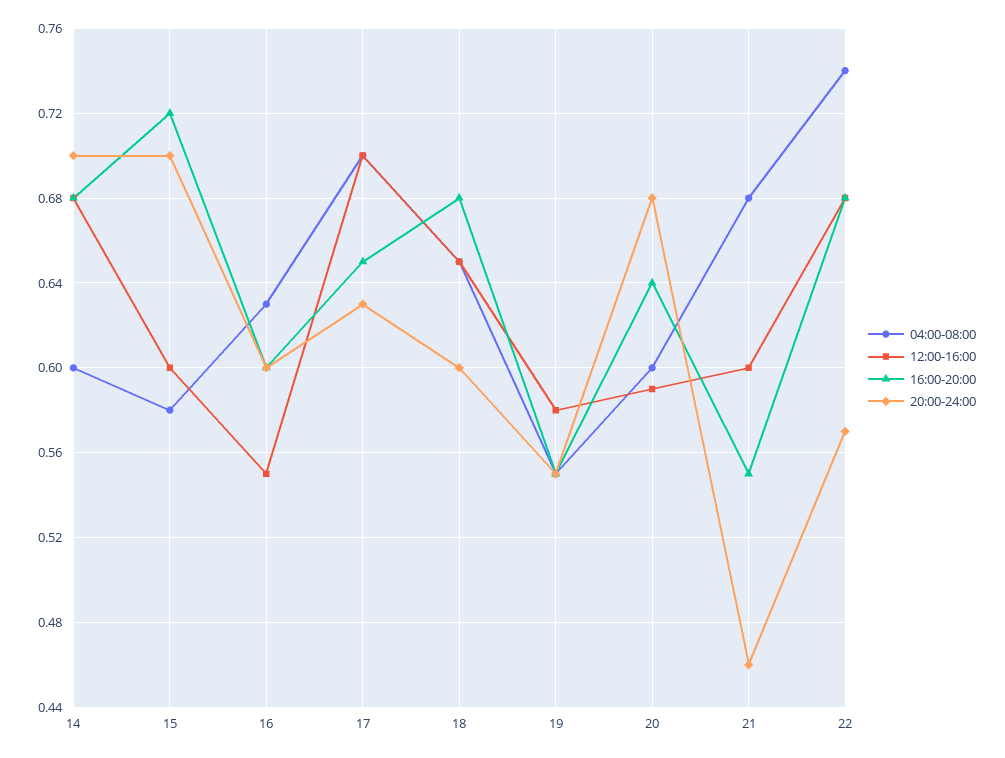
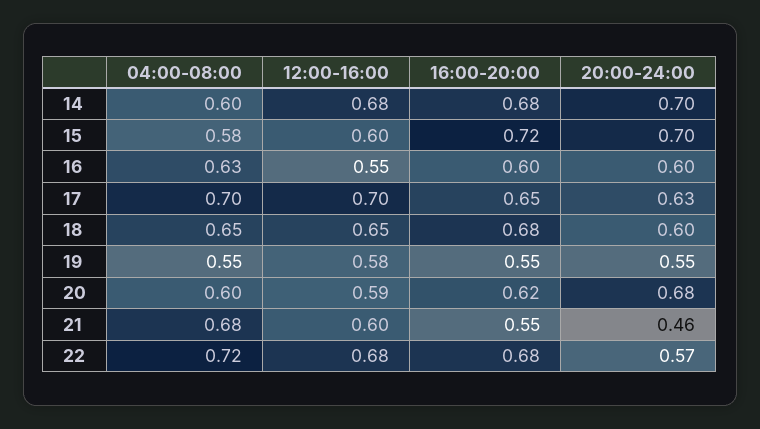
16:00-20:00, 20: 0.64 -> 0.62
04:00-08:00, 22: 0.74 -> 0.72

